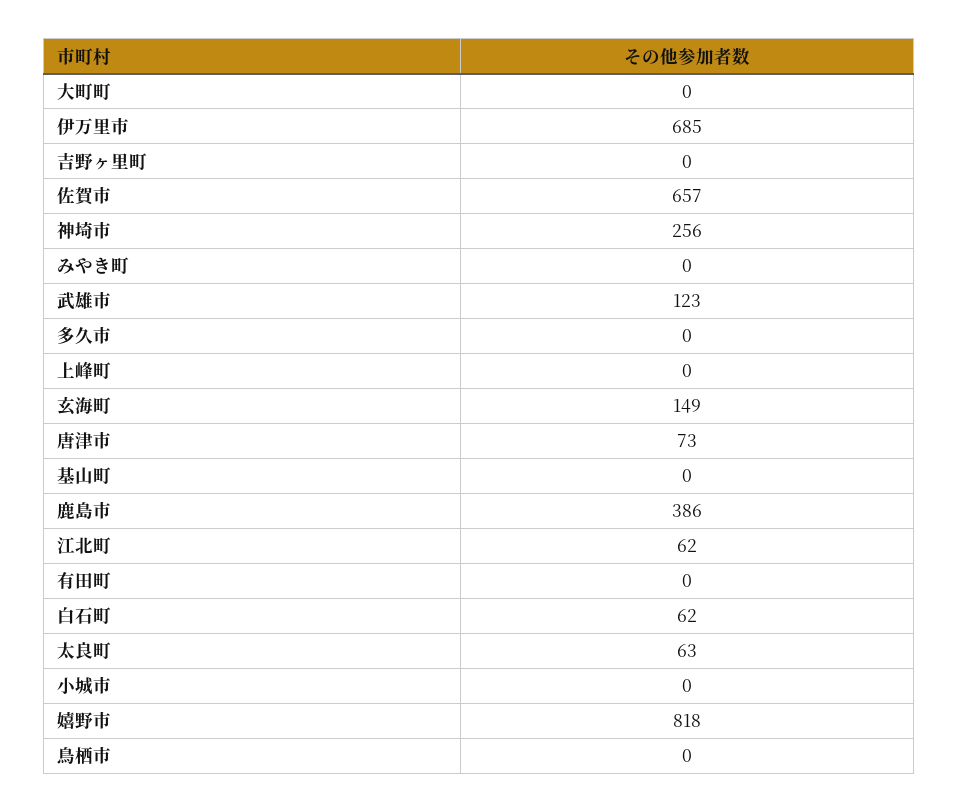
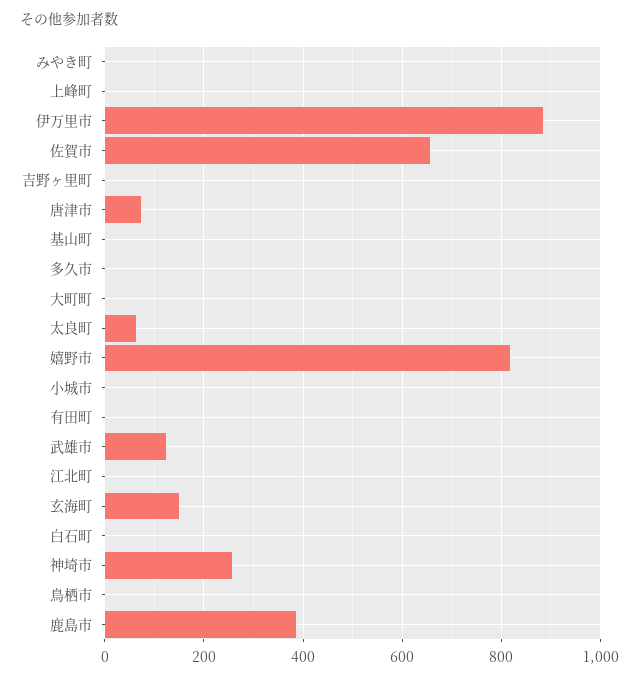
伊万里市: 685 -> 880
江北町: 62 -> 0
白石町: 62 -> 0

